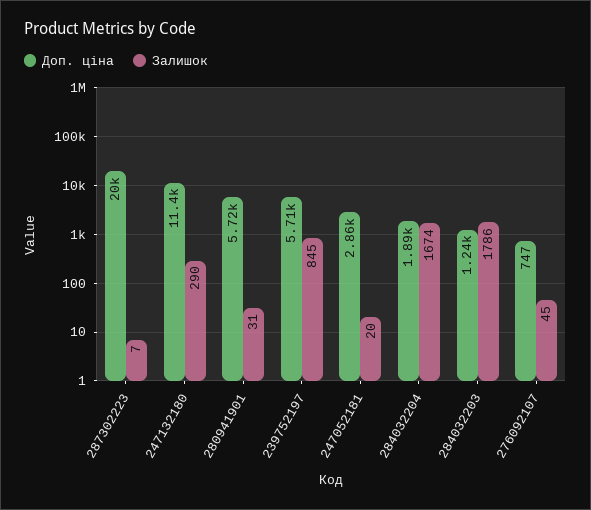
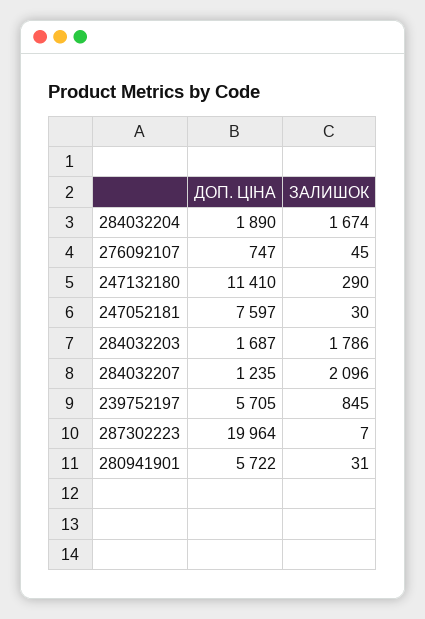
Доп. ціна, 247052181: 2860 -> 7597
Залишок, 247052181: 20 -> 30
Доп. ціна, 284032203: 1240 -> 1687
Доп. ціна, 284032207: none -> 1235
Залишок, 284032207: none -> 2096

